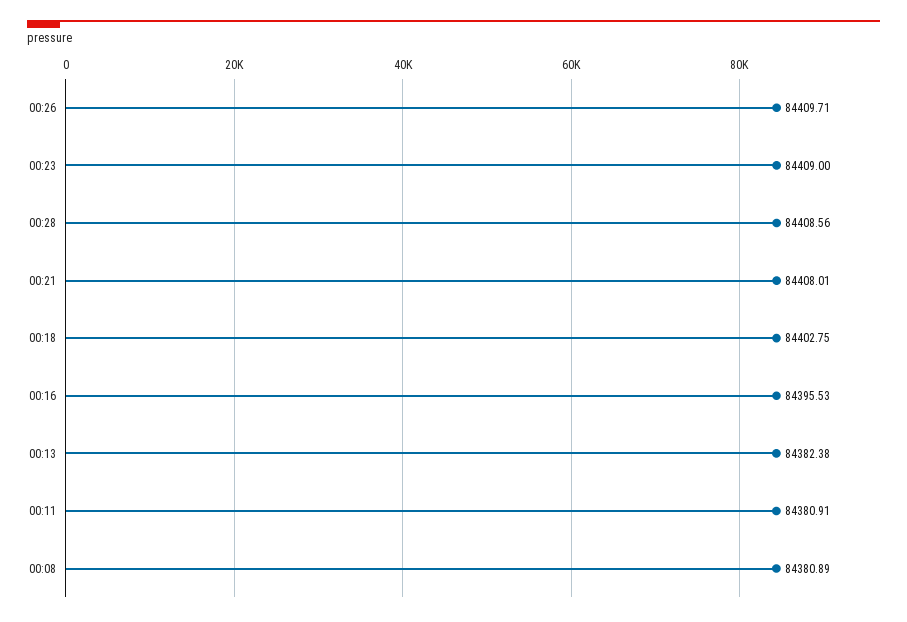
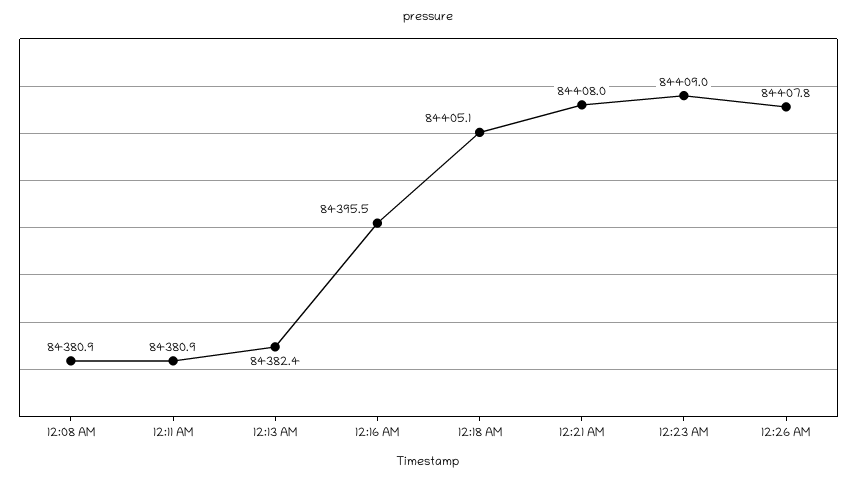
00:26: 84409.71 -> 84407.8
00:28: 84408.56 -> none
00:18: 84402.75 -> 84405.1

